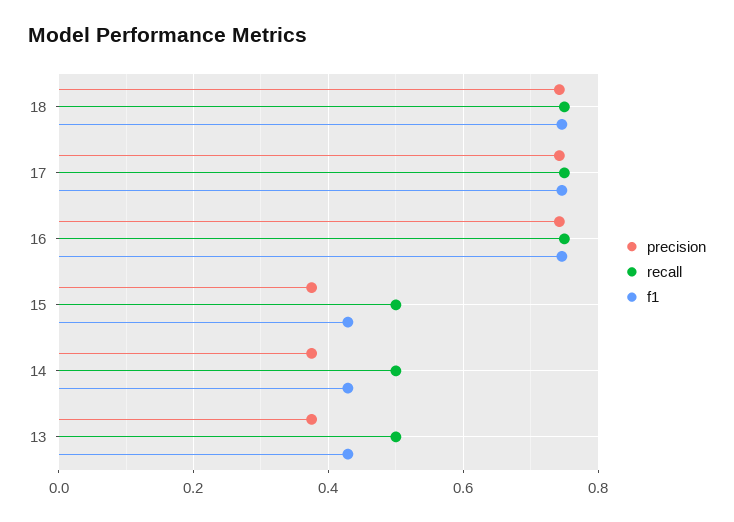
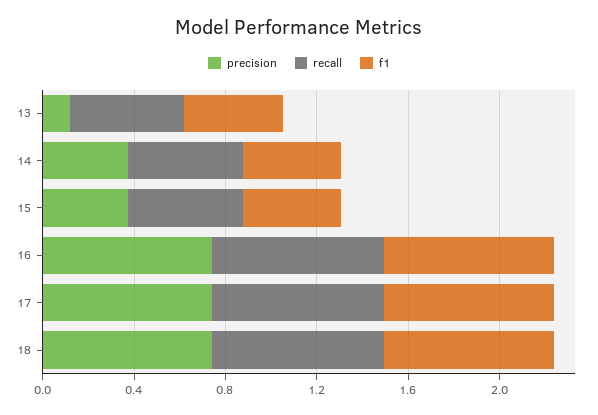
precision, 13: 0.38 -> 0.1

